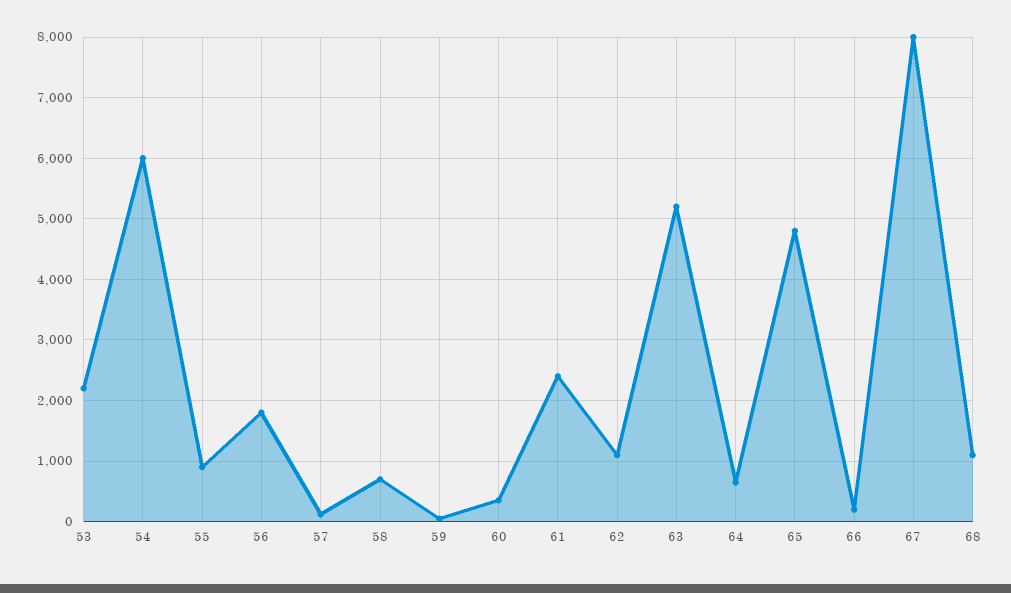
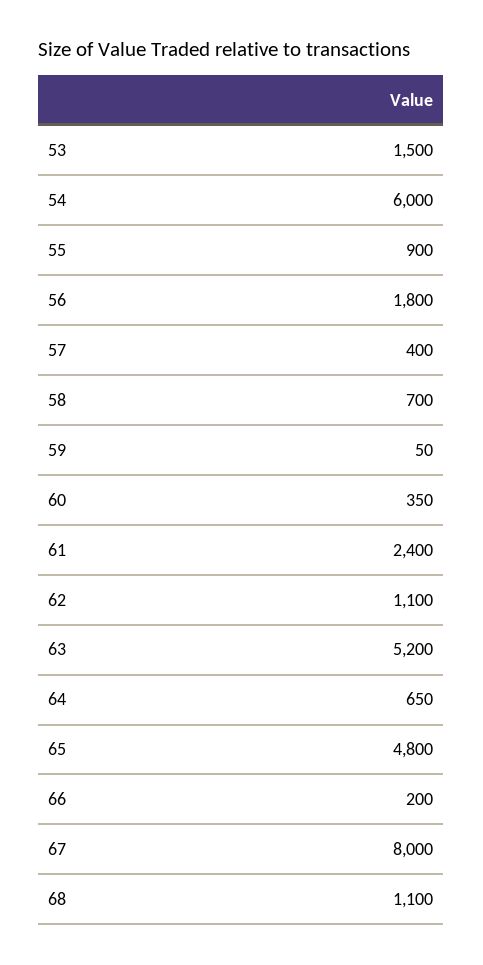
53: 2200 -> 1500
57: 100 -> 400

